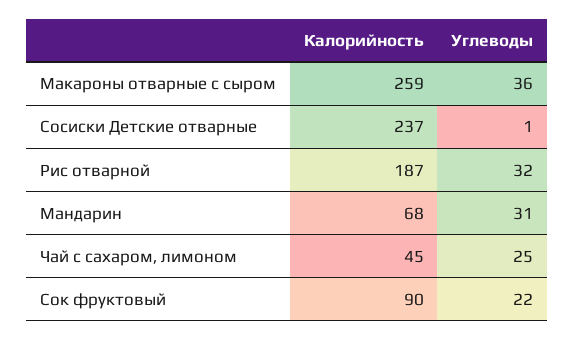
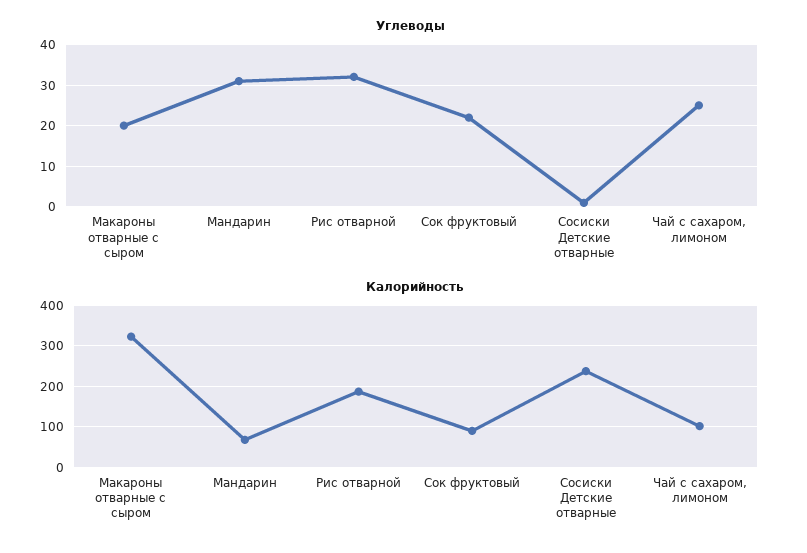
Калорийность, Макароны отварные с сыром: 259 -> 320
Углеводы, Макароны отварные с сыром: 36 -> 20
Калорийность, Чай с сахаром, лимоном: 45 -> 100

